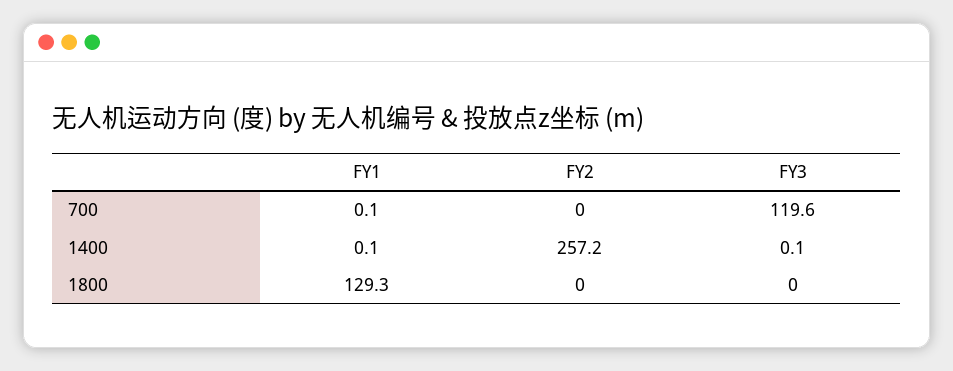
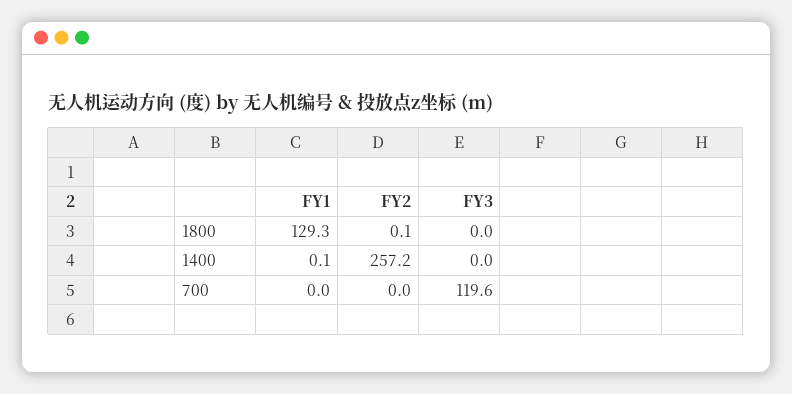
FY1, 700: 0.1 -> 0
FY3, 1400: 0.1 -> 0
FY2, 1800: 0 -> 0.1

